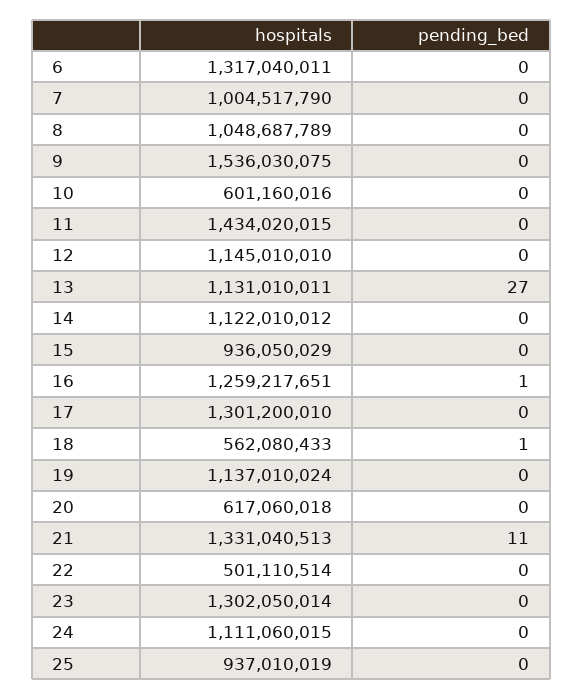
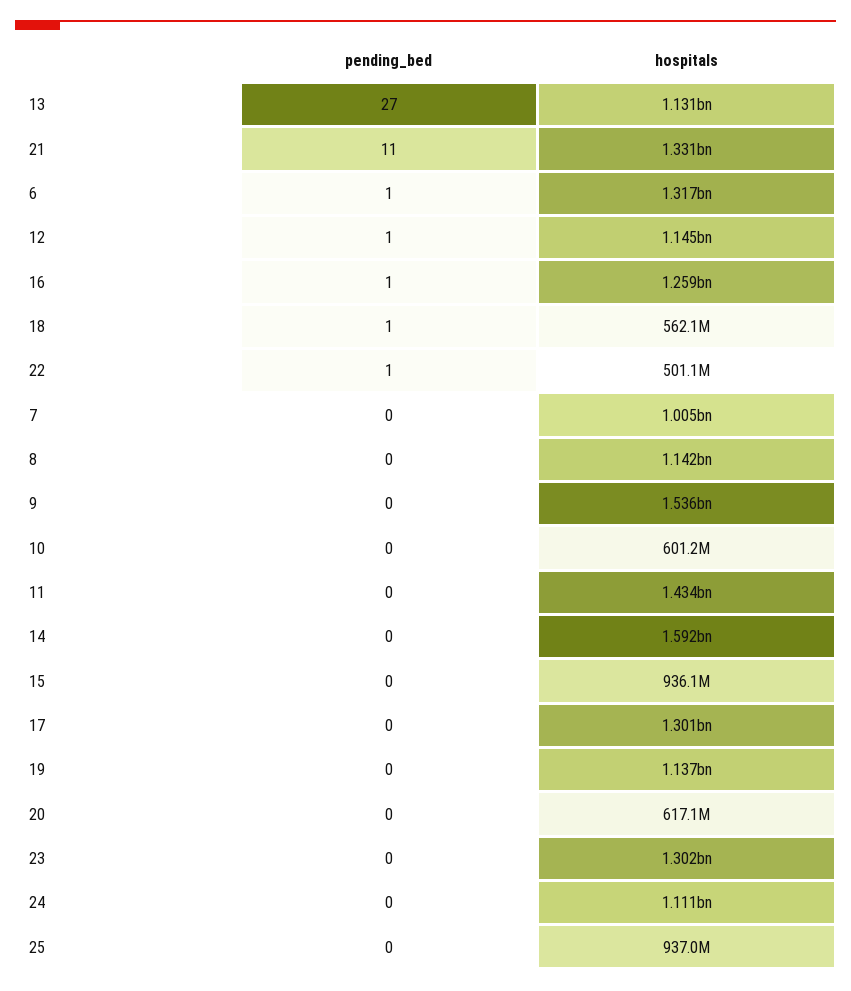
pending_bed, 6: 0 -> 1
hospitals, 8: 1048687789 -> 1142000000
pending_bed, 12: 0 -> 1
hospitals, 14: 1122010012 -> 1592000000
pending_bed, 22: 0 -> 1

